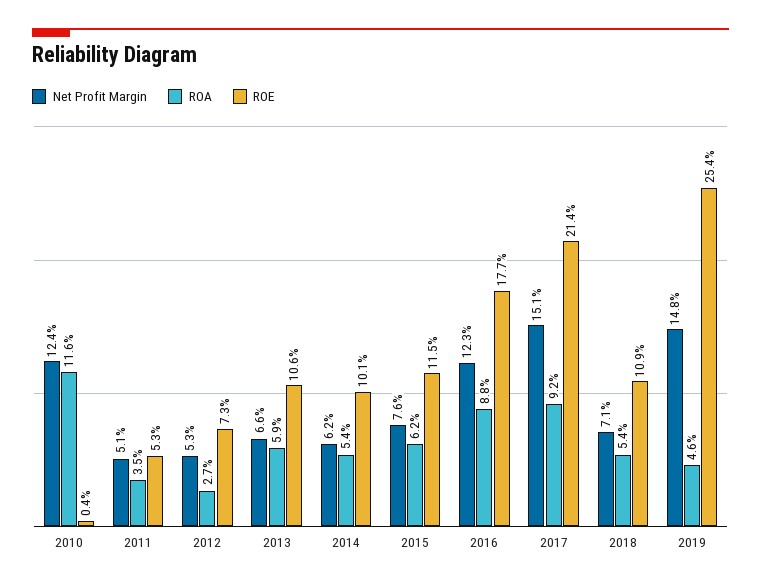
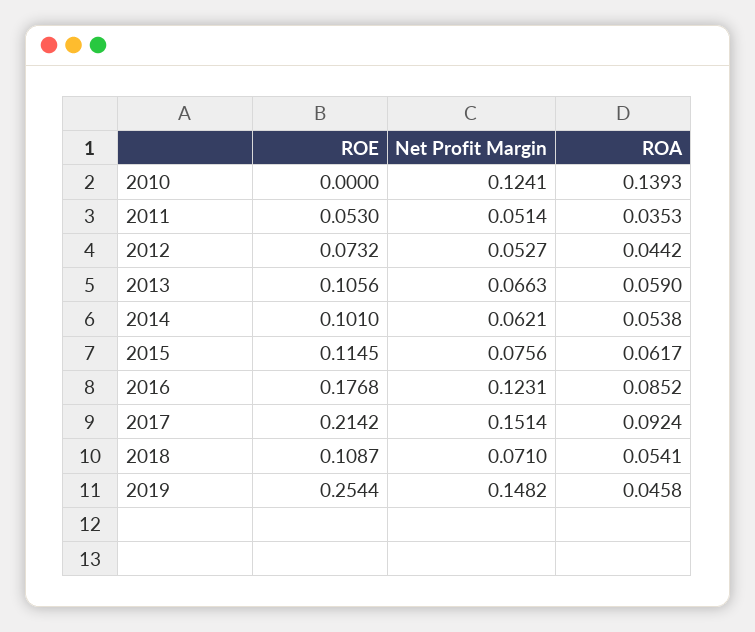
ROA, 2010: 0.116 -> 0.1393
ROE, 2010: 0.004 -> 0
ROA, 2012: 0.027 -> 0.0442
ROA, 2016: 0.088 -> 0.0852

